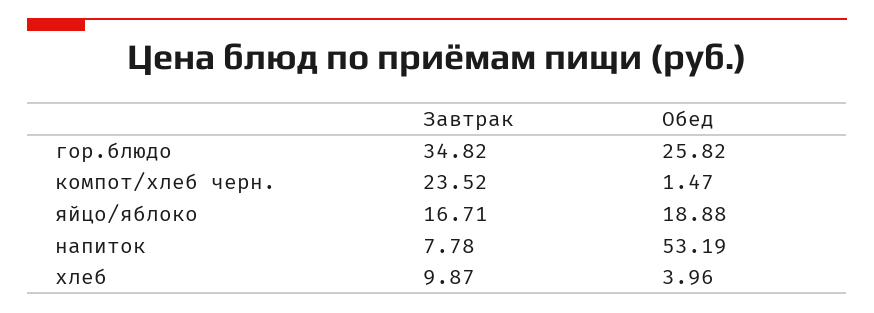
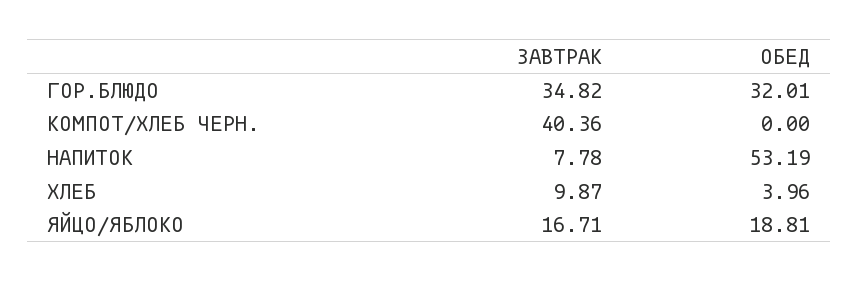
Обед, гор.блюдо: 25.82 -> 32.01
Завтрак, компот/хлеб черн.: 23.52 -> 40.36
Обед, компот/хлеб черн.: 1.47 -> 0
Обед, яйцо/яблоко: 18.88 -> 18.81

